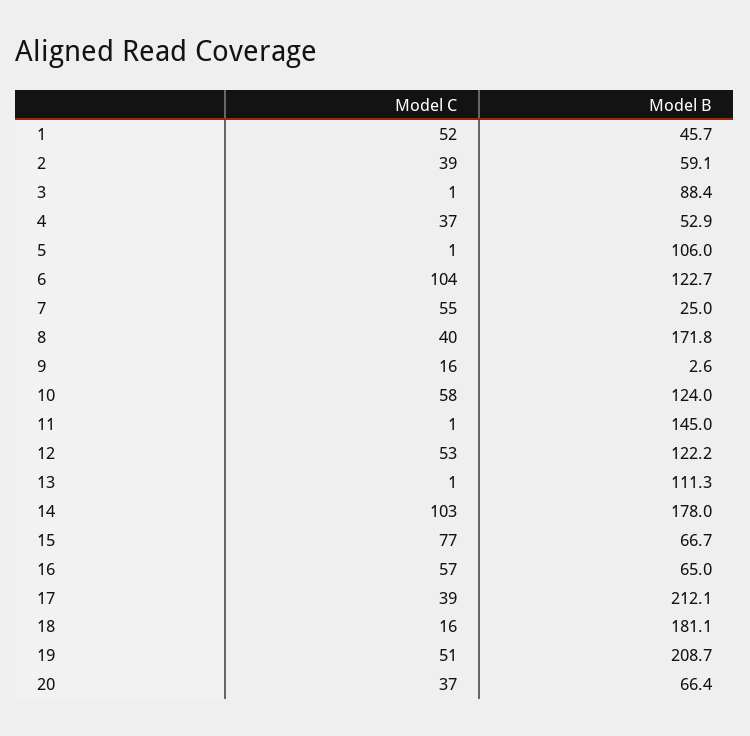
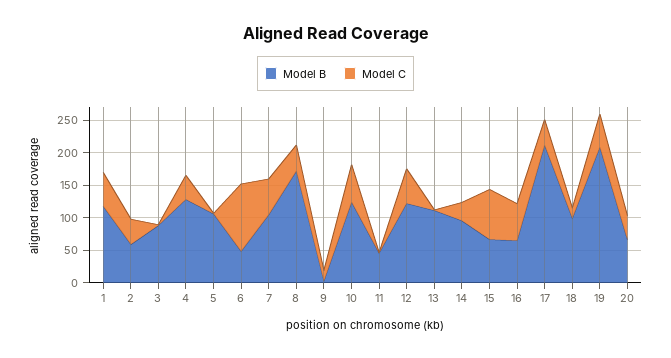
Model B, 1: 45.7 -> 125
Model B, 4: 52.9 -> 125
Model B, 6: 122.7 -> 50
Model B, 7: 25 -> 100
Model B, 11: 145 -> 50
Model C, 14: 103 -> 25
Model B, 14: 178 -> 100
Model B, 18: 181.1 -> 100

